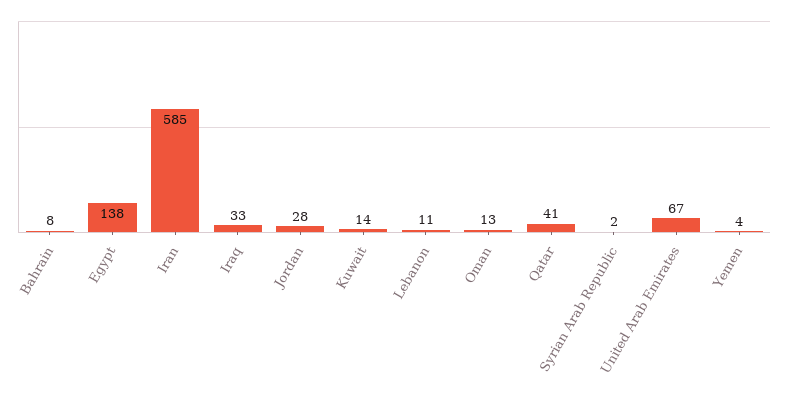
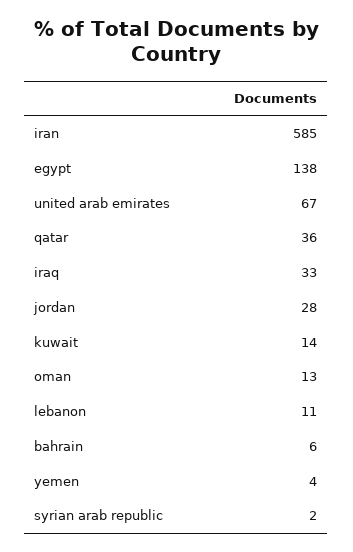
Bahrain: 8 -> 6
Qatar: 41 -> 36

